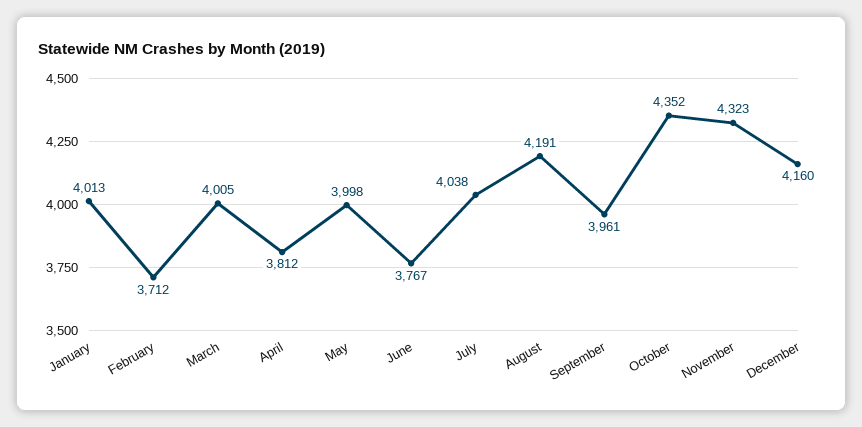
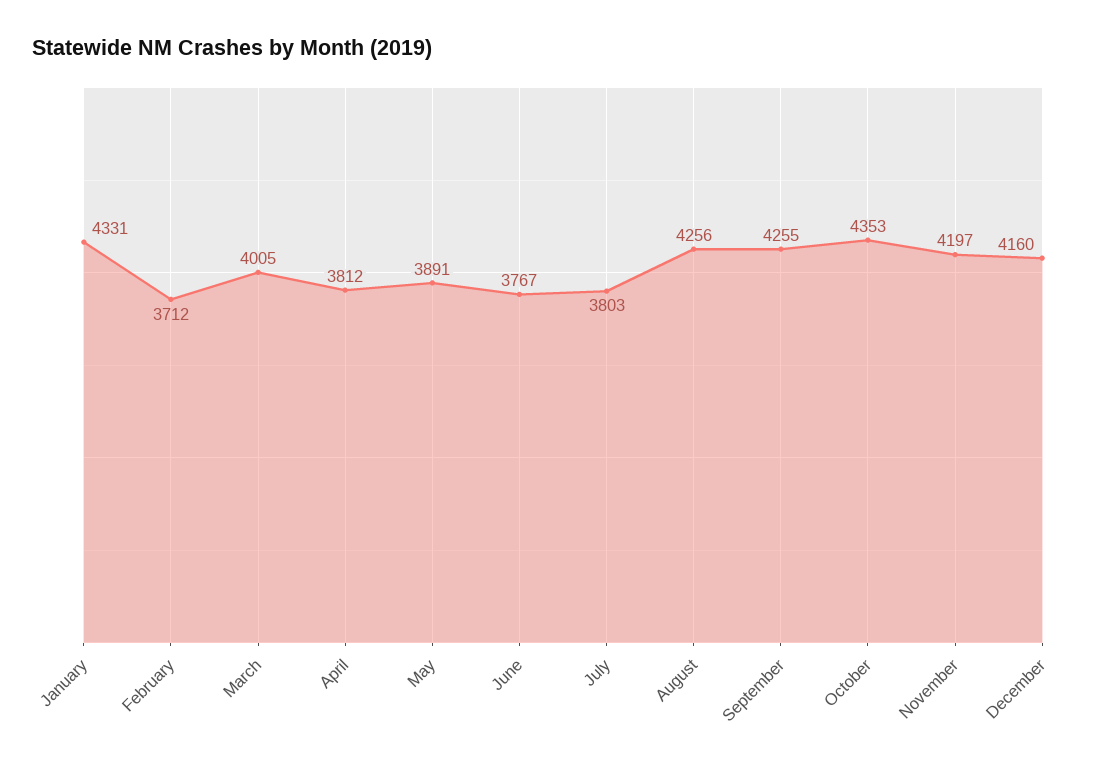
January: 4013 -> 4331
May: 3998 -> 3891
July: 4038 -> 3803
August: 4191 -> 4256
September: 3961 -> 4255
October: 4352 -> 4353
November: 4323 -> 4197

